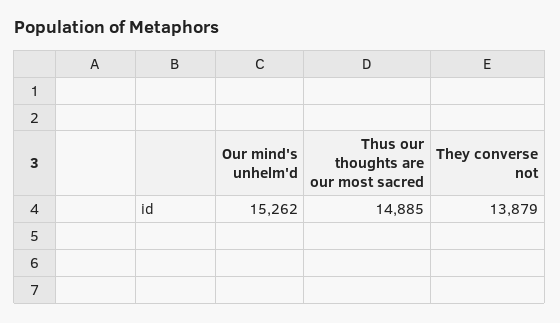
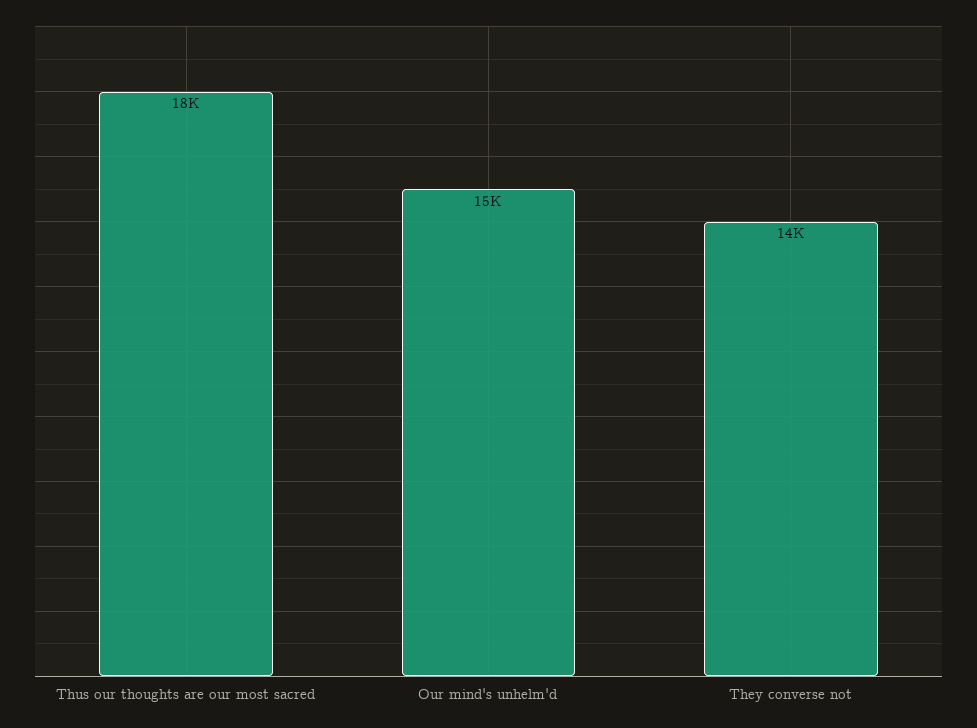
Thus our thoughts are our most sacred: 14885 -> 18000

